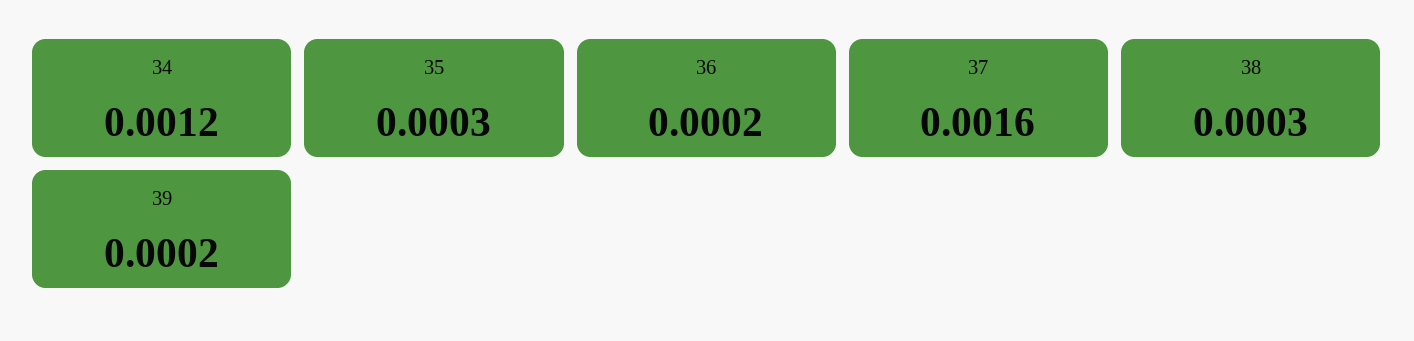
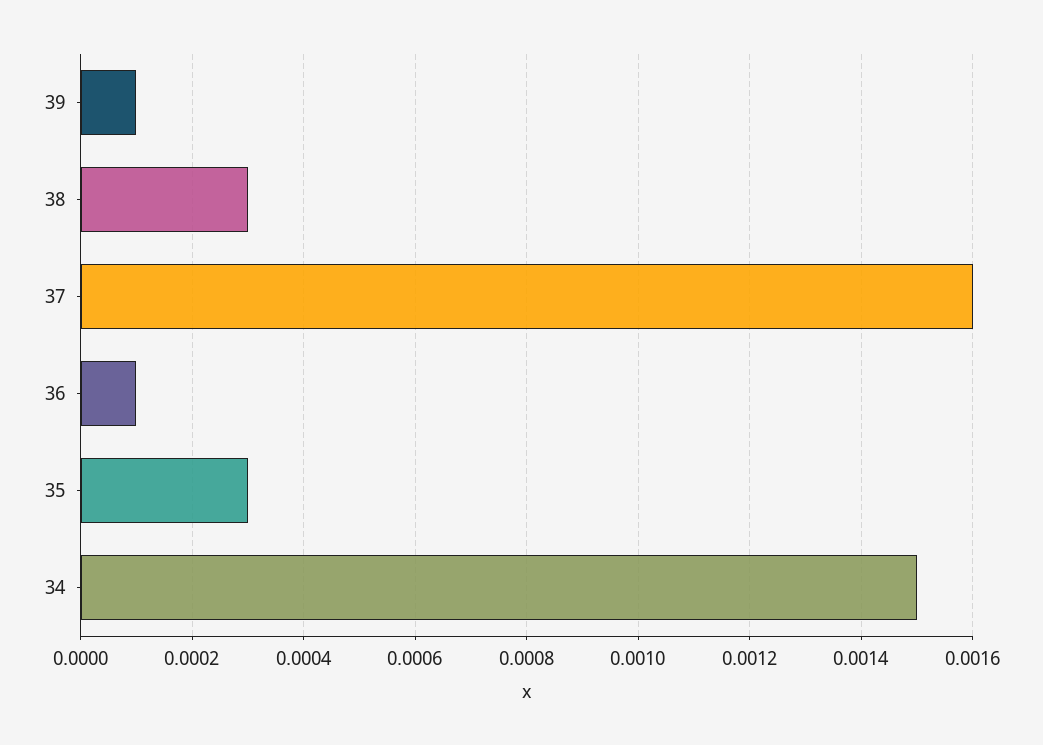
34: 0.0012 -> 0.0015
36: 0.0002 -> 0.0001
39: 0.0002 -> 0.0001

